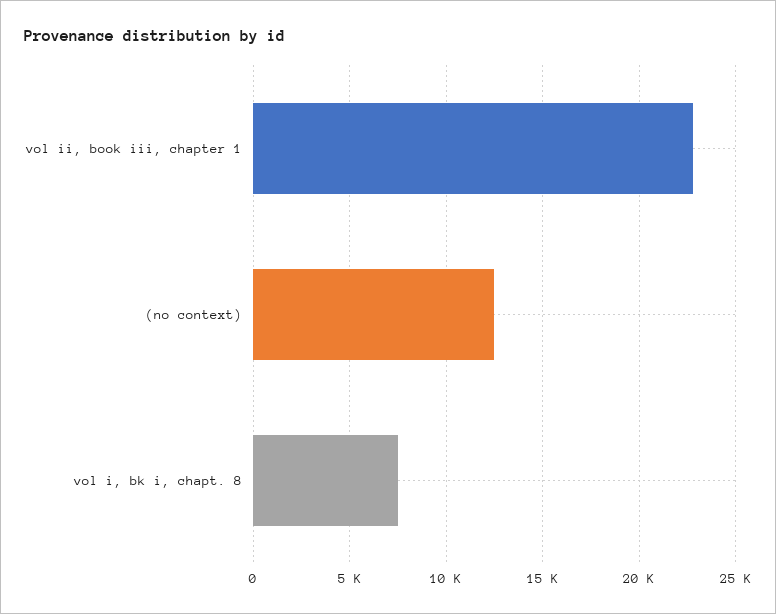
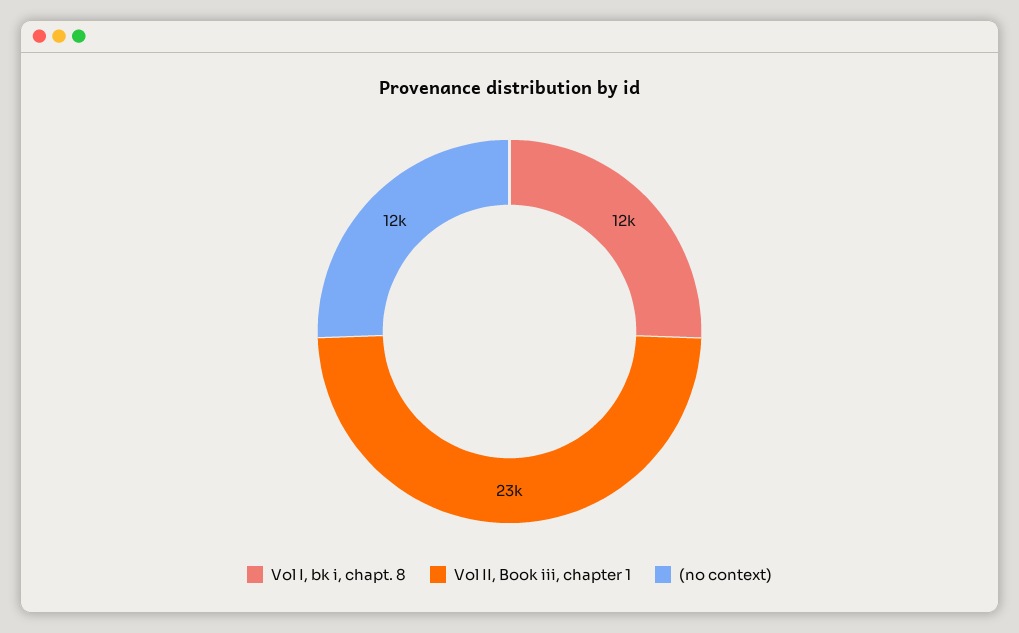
vol i, bk i, chapt. 8: 7500 -> 12000

